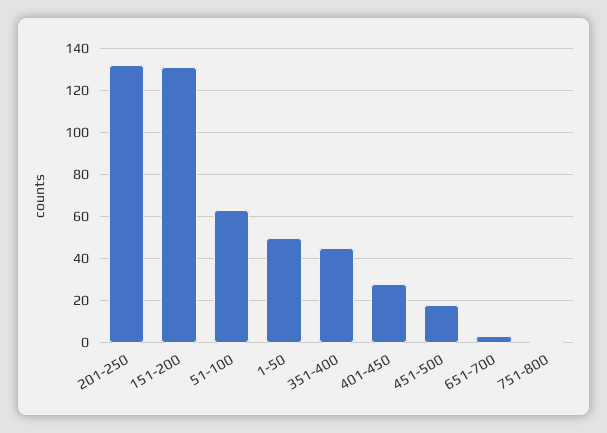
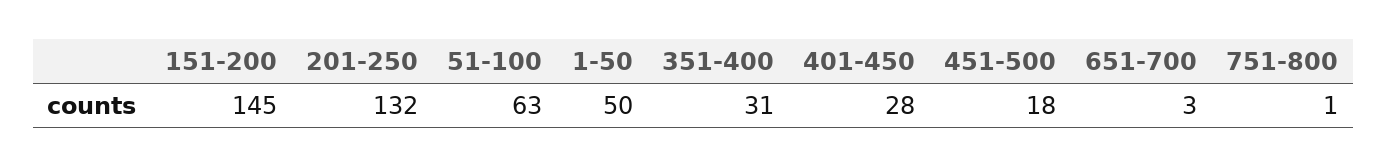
151-200: 130 -> 145
351-400: 45 -> 31

